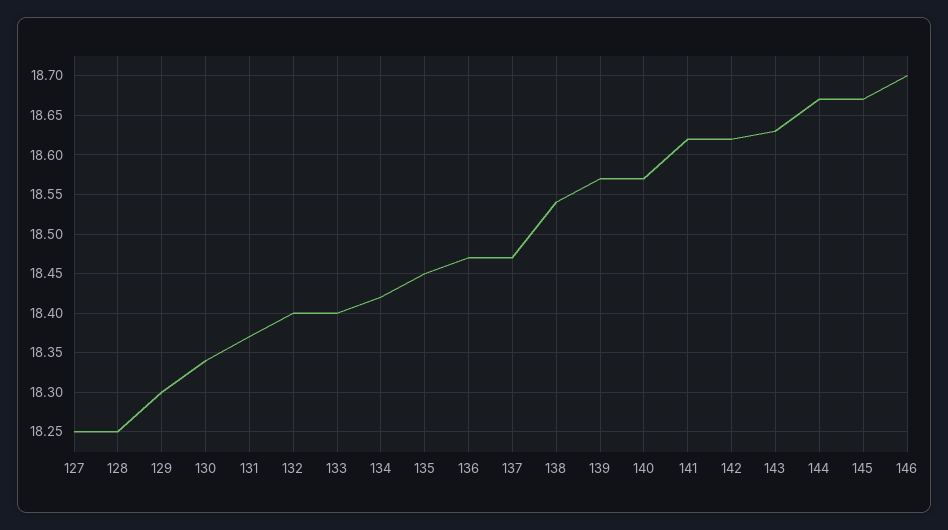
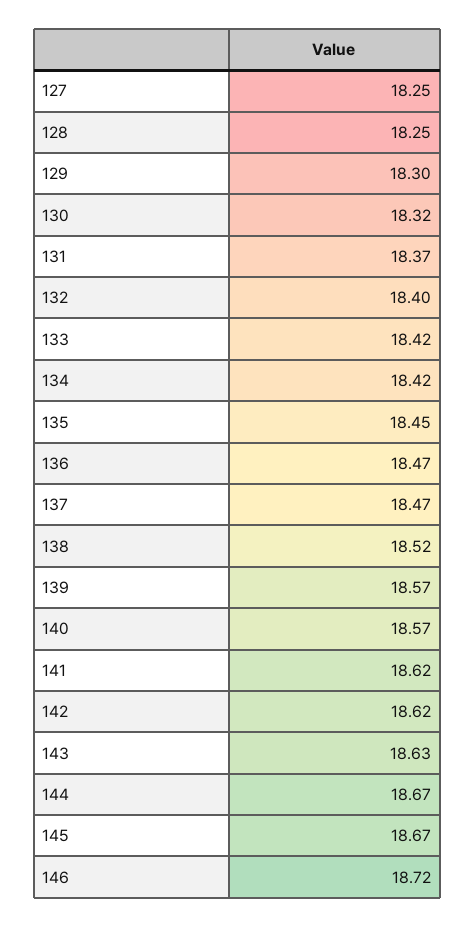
130: 18.34 -> 18.32
133: 18.4 -> 18.42
138: 18.54 -> 18.52
146: 18.7 -> 18.72

